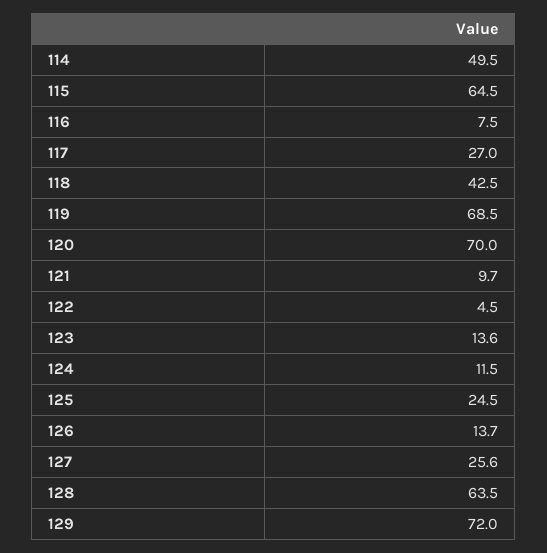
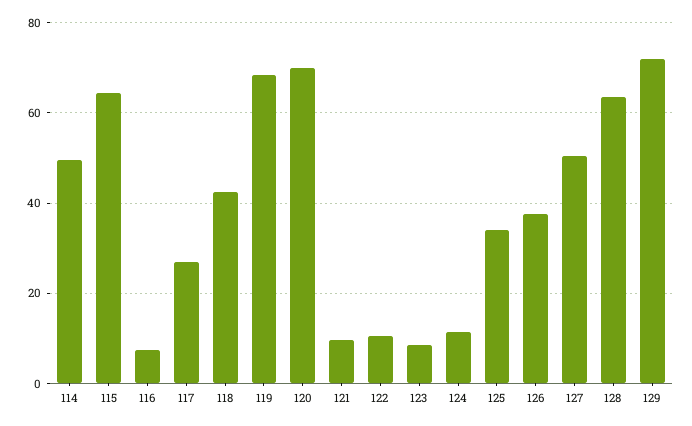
122: 4.5 -> 10
123: 13.6 -> 8
125: 24.5 -> 34
126: 13.7 -> 38
127: 25.6 -> 50

